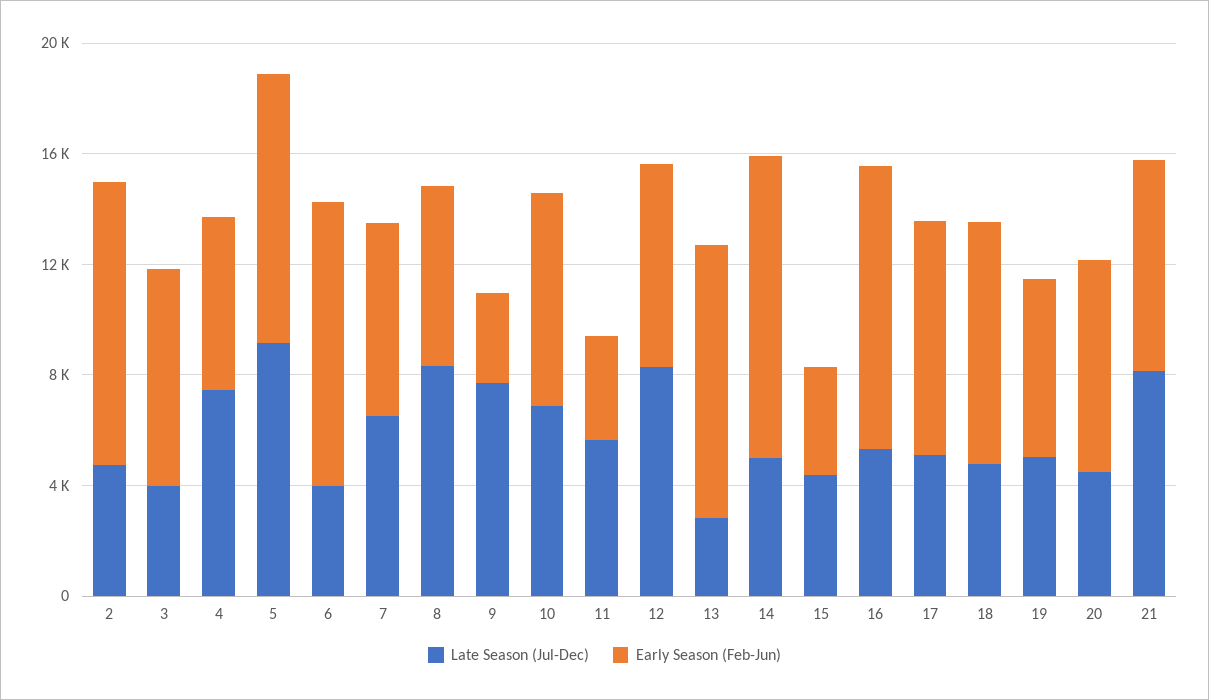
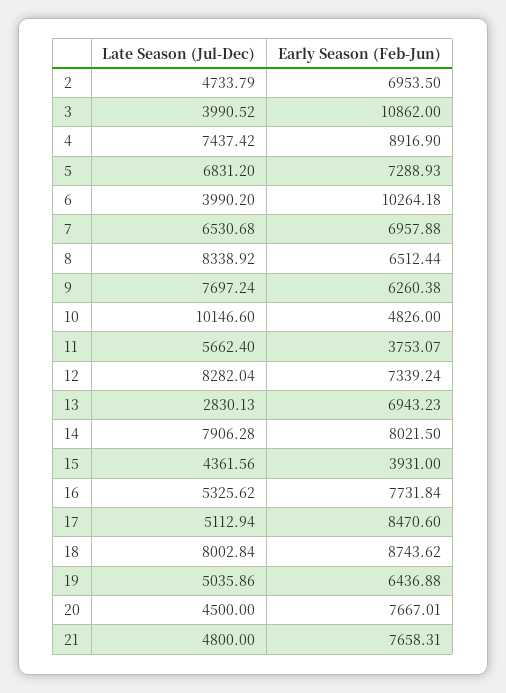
Early Season (Feb-Jun), 2: 10000 -> 6953.5
Early Season (Feb-Jun), 3: 8000 -> 10862
Early Season (Feb-Jun), 4: 6000 -> 8916.9
Late Season (Jul-Dec), 5: 9000 -> 6831.2
Early Season (Feb-Jun), 5: 10000 -> 7288.93
Early Season (Feb-Jun), 9: 3000 -> 6260.38
Late Season (Jul-Dec), 10: 7000 -> 10146.6
Early Season (Feb-Jun), 10: 8000 -> 4826
Early Season (Feb-Jun), 13: 10000 -> 6943.23
Late Season (Jul-Dec), 14: 5000 -> 7906.28
Early Season (Feb-Jun), 14: 11000 -> 8021.5
Early Season (Feb-Jun), 16: 10000 -> 7731.84
Late Season (Jul-Dec), 18: 5000 -> 8002.84
Late Season (Jul-Dec), 21: 8000 -> 4800

